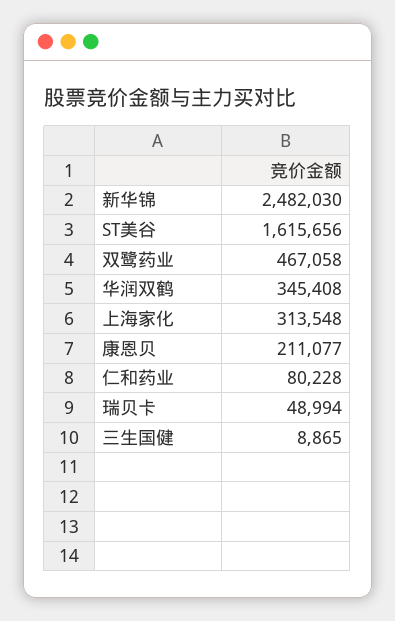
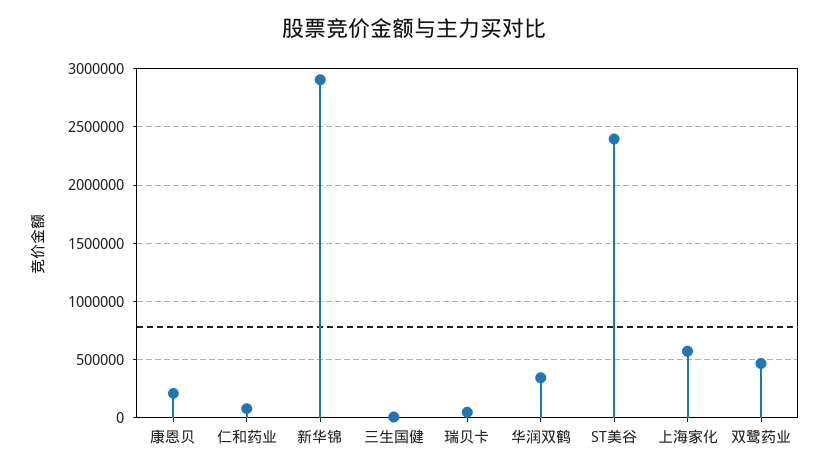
新华锦: 2482030 -> 2900000
ST美谷: 1615656 -> 2400000
上海家化: 313548 -> 600000

